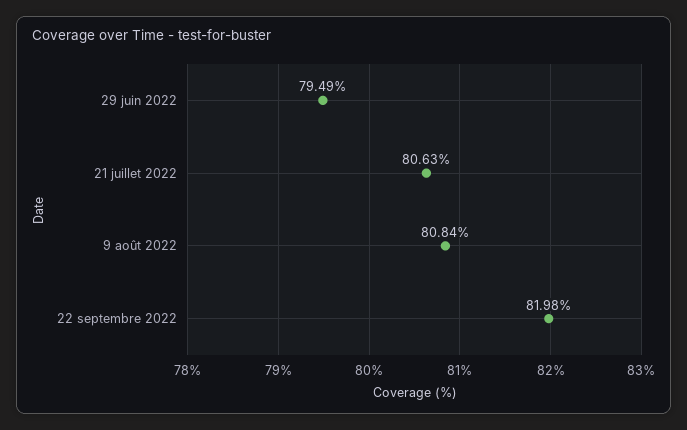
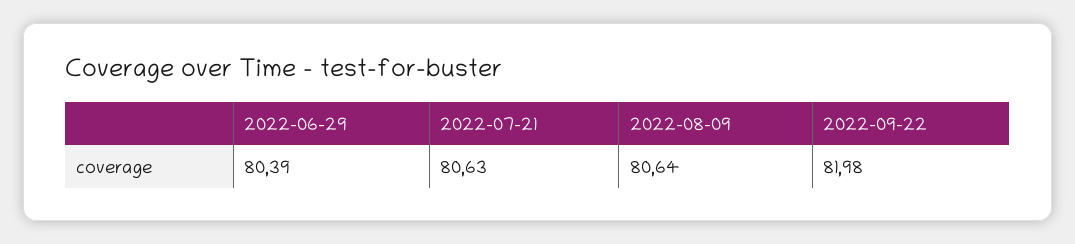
29 juin 2022: 79.49 -> 80.39
9 août 2022: 80.84 -> 80.64

